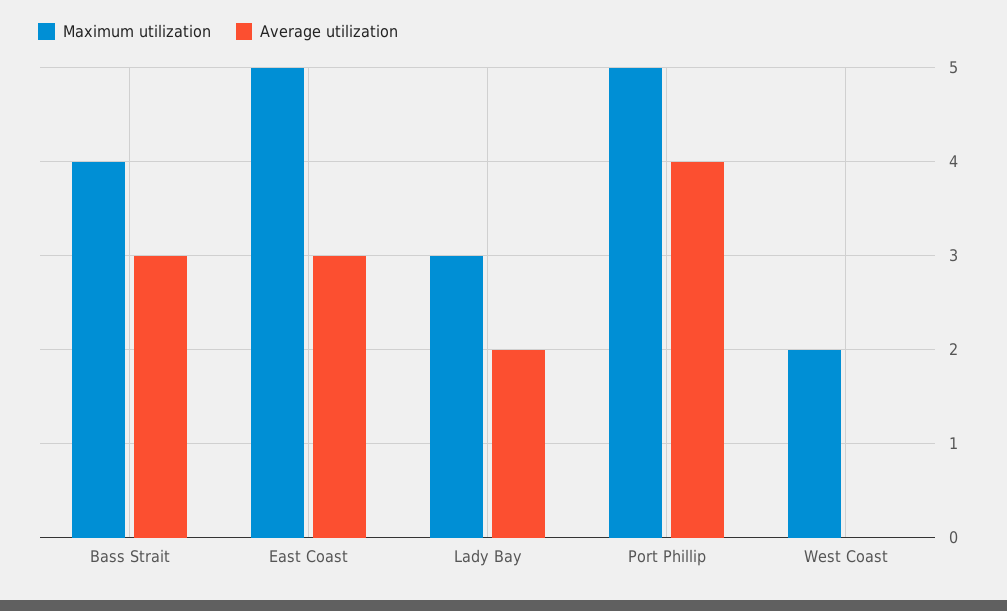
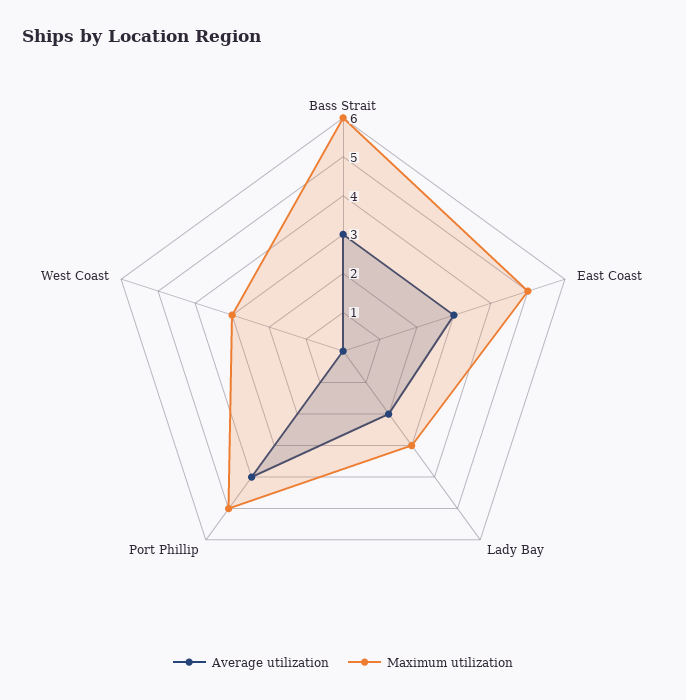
Maximum utilization, Bass Strait: 4 -> 6
Maximum utilization, West Coast: 2 -> 3

